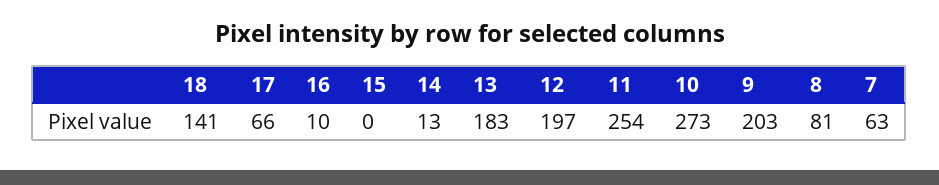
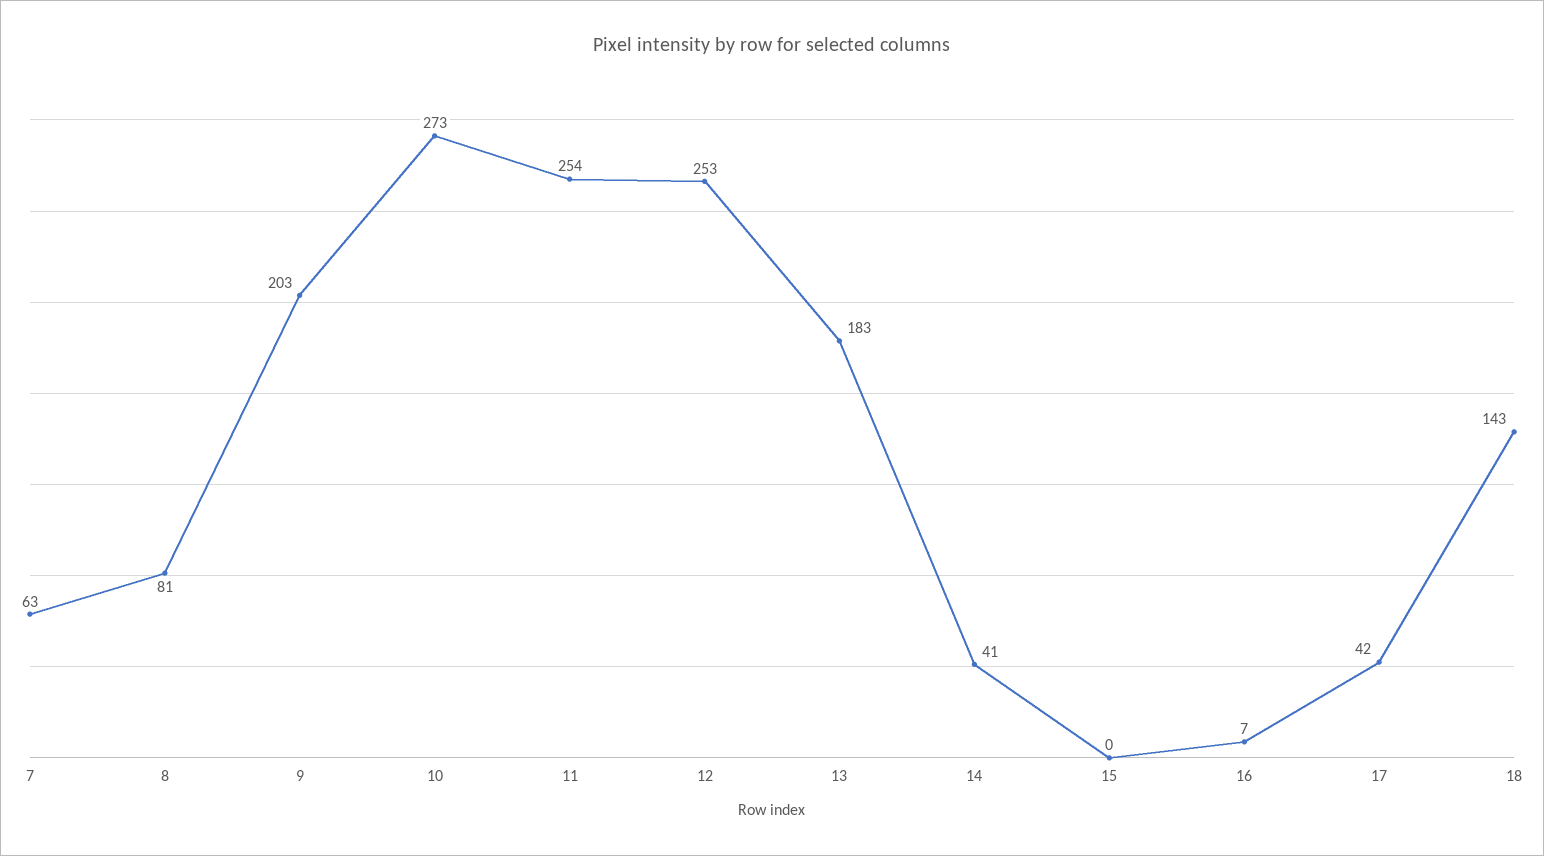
18: 141 -> 143
17: 66 -> 42
16: 10 -> 7
14: 13 -> 41
12: 197 -> 253

